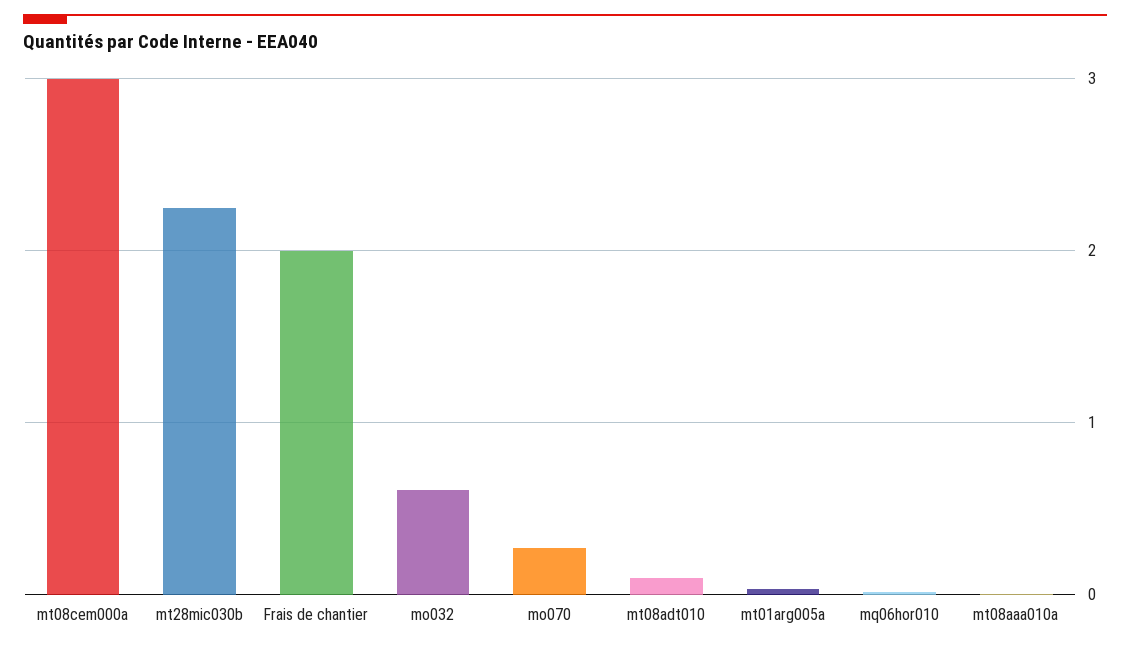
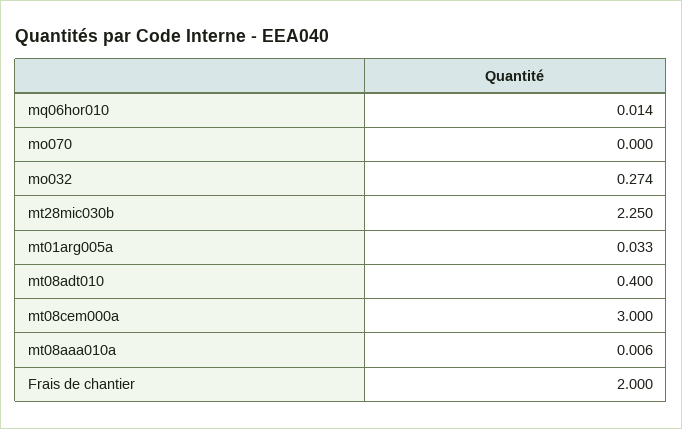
mo032: 0.6 -> 0.274
mo070: 0.3 -> 0
mt08adt010: 0.1 -> 0.4

